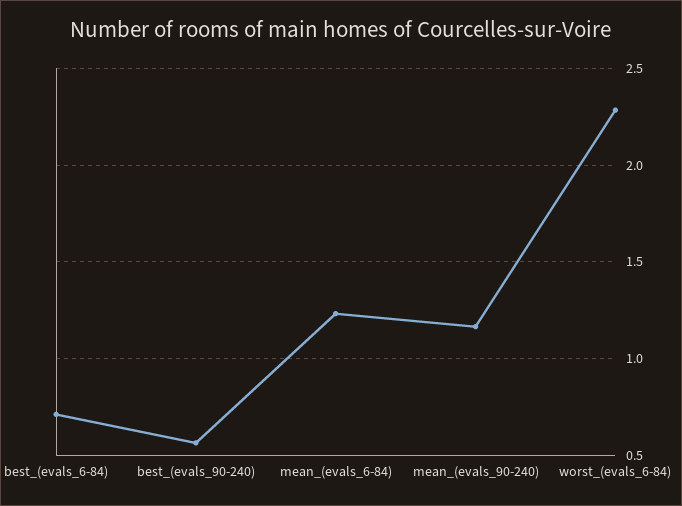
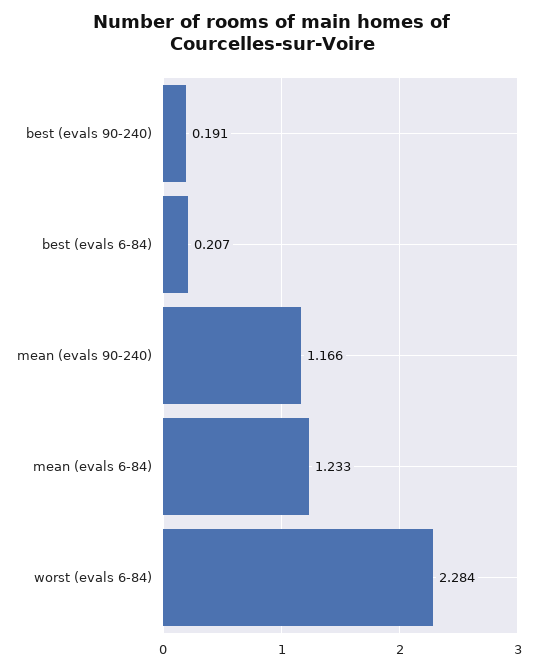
best_(evals_6-84): 0.7 -> 0.207
best_(evals_90-240): 0.55 -> 0.191

